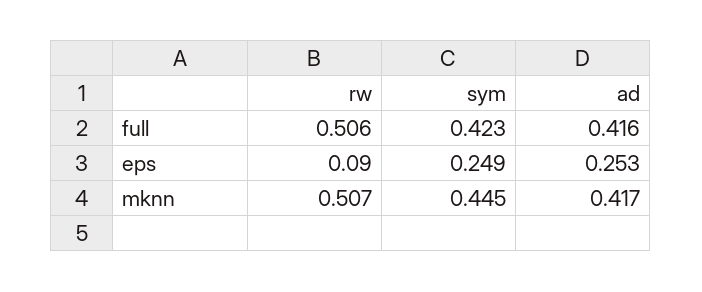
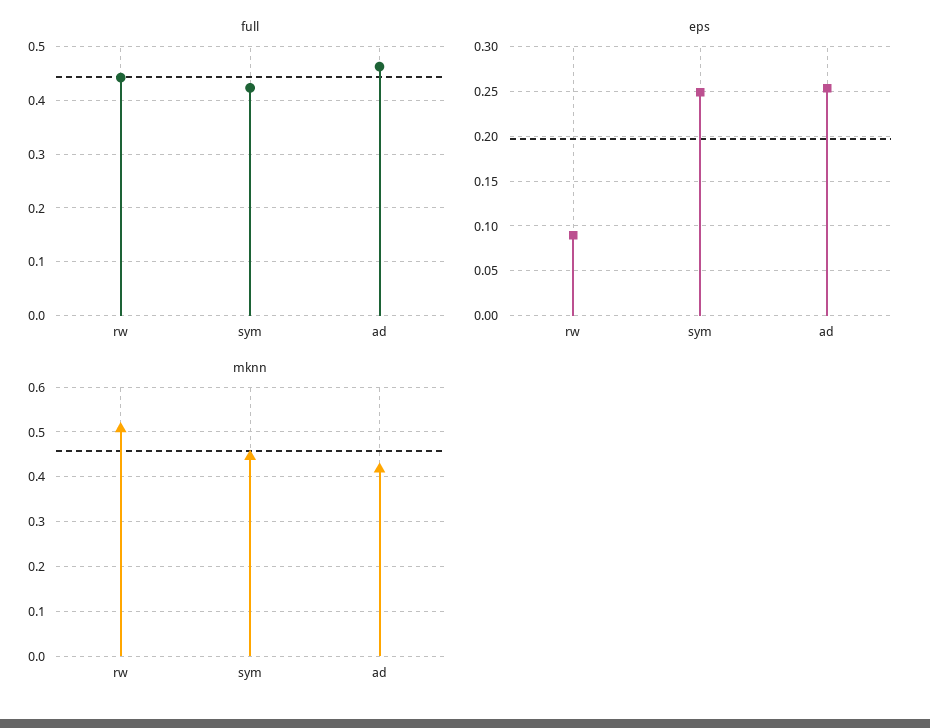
full, rw: 0.506 -> 0.44
full, ad: 0.416 -> 0.46

